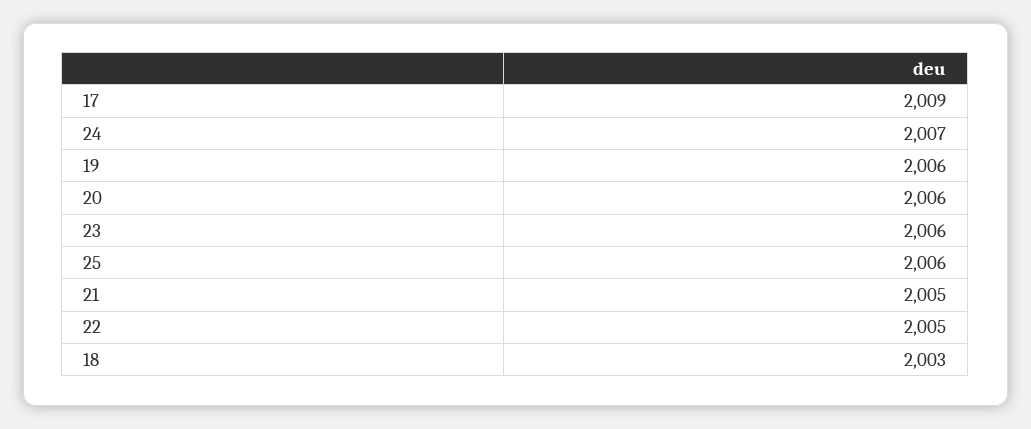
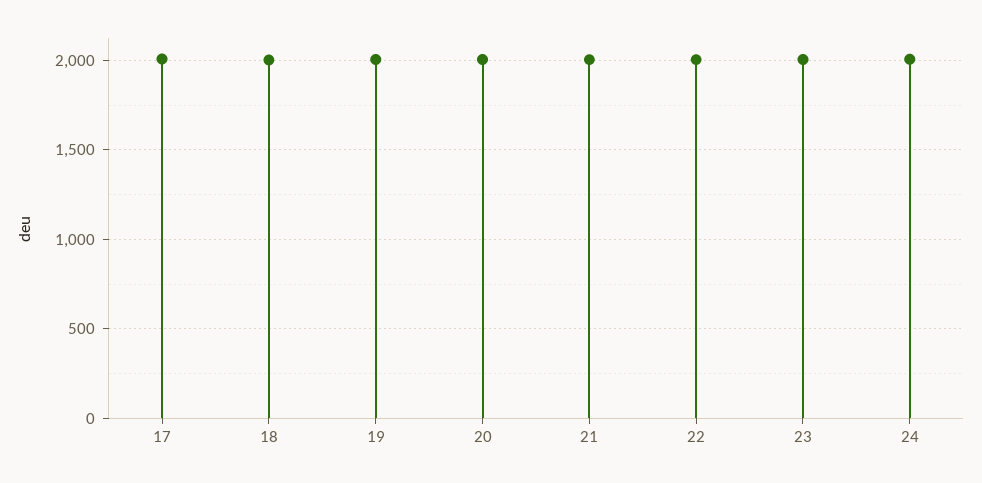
25: 2006 -> none

